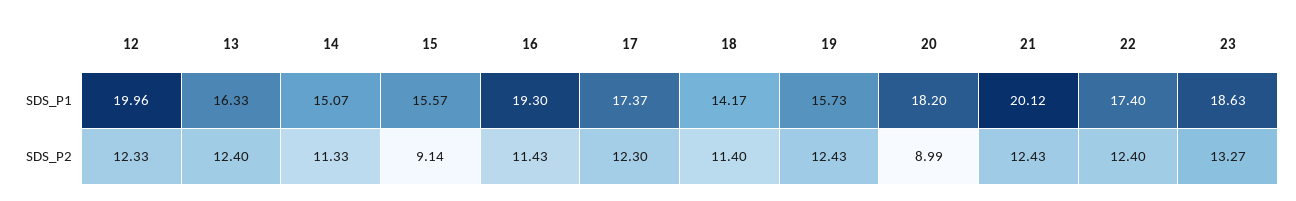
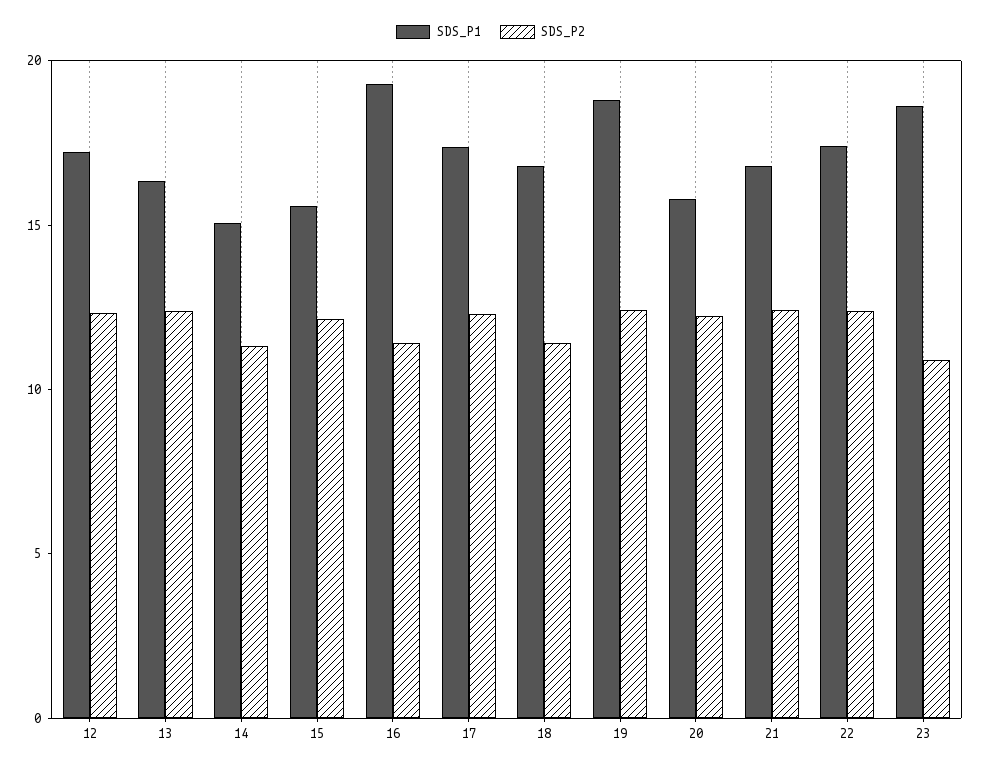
SDS_P1, 12: 19.96 -> 17
SDS_P1, 18: 14.17 -> 17
SDS_P1, 19: 15.73 -> 19
SDS_P1, 20: 18.2 -> 16
SDS_P1, 21: 20.12 -> 17
SDS_P2, 15: 9.14 -> 12
SDS_P2, 20: 8.99 -> 12
SDS_P2, 23: 13.27 -> 11

